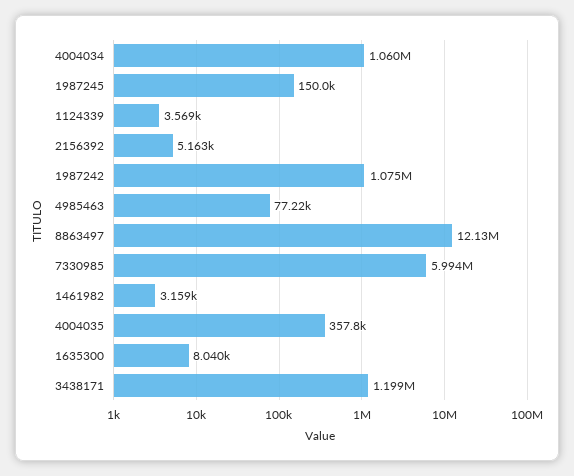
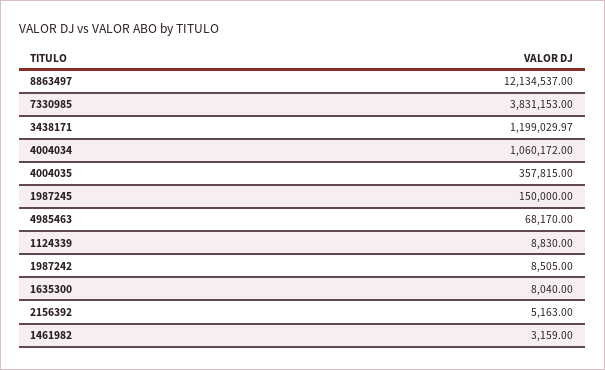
1124339: 3569 -> 8830
1987242: 1075000 -> 8505
4985463: 77220 -> 68170
7330985: 5994000 -> 3831153

